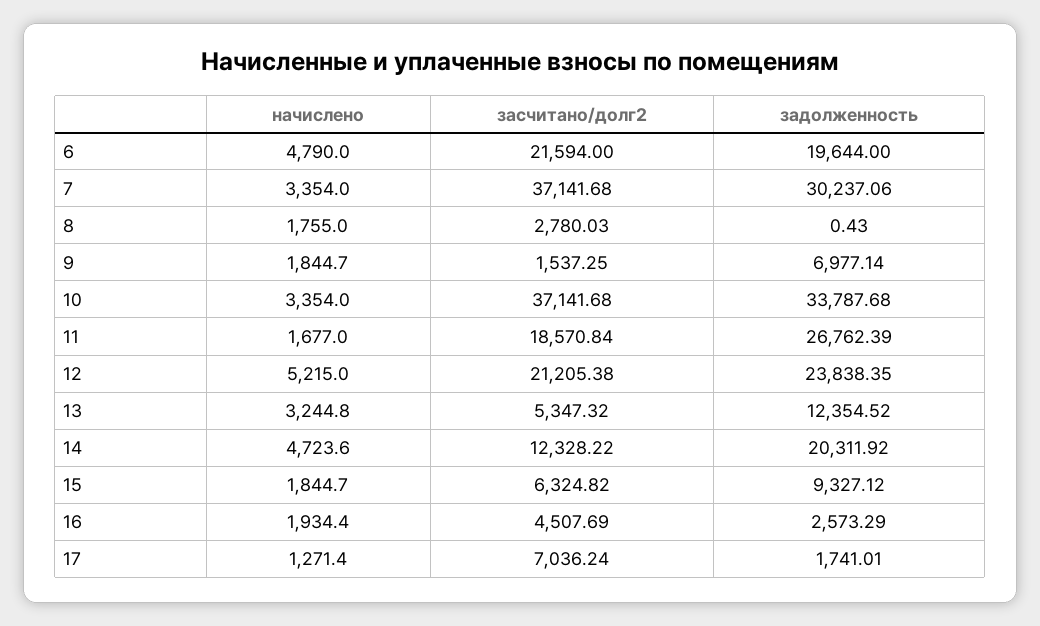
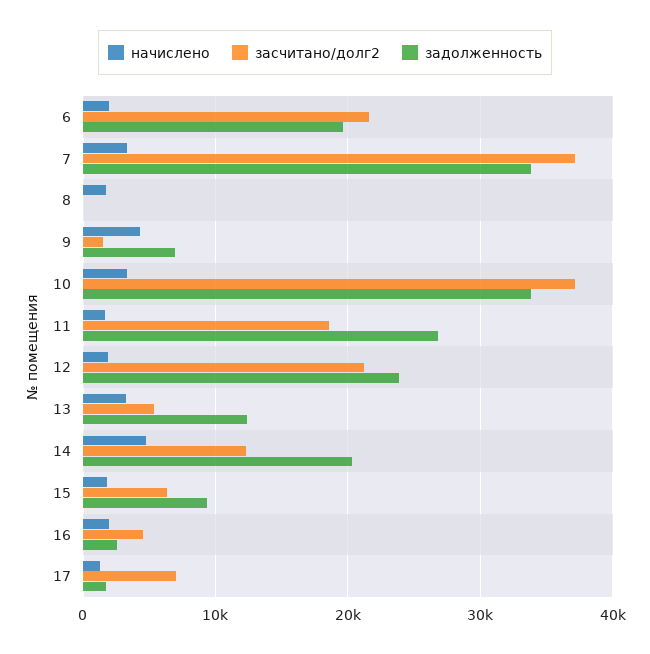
начислено, 6: 4790 -> 2000
задолженность, 7: 30237.06 -> 34000
засчитано/долг2, 8: 2780.03 -> 0
начислено, 9: 1844.7 -> 4000
начислено, 12: 5215 -> 2000

